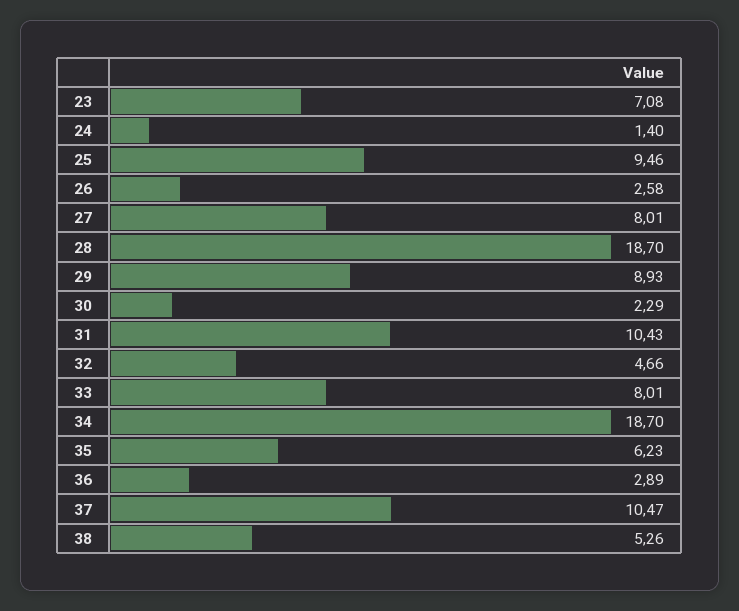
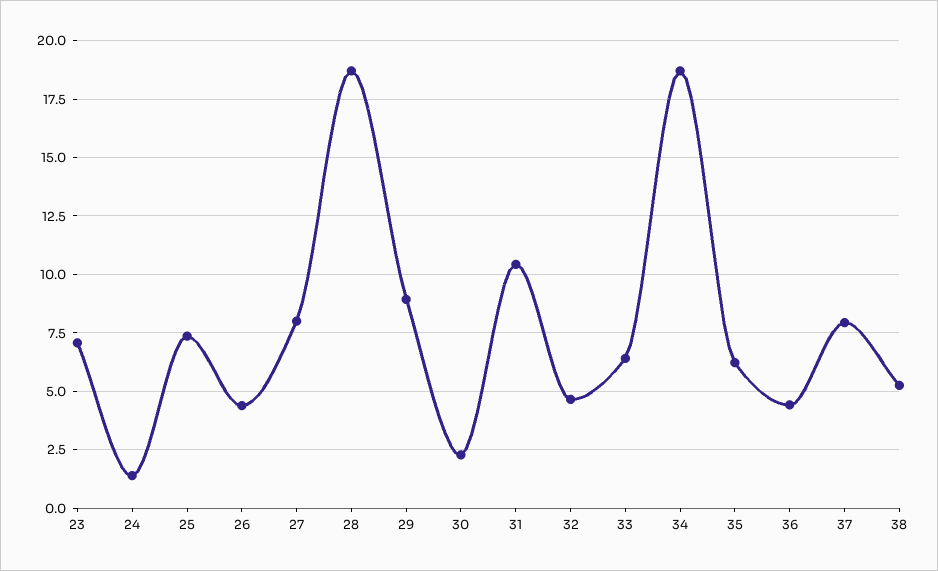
25: 9.46 -> 7.5
26: 2.58 -> 4.5
33: 8.01 -> 6.5
36: 2.89 -> 4.5
37: 10.47 -> 8

